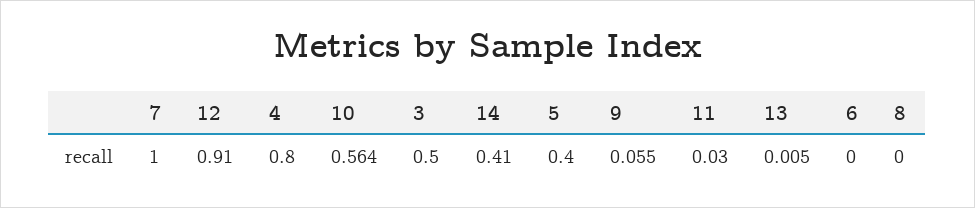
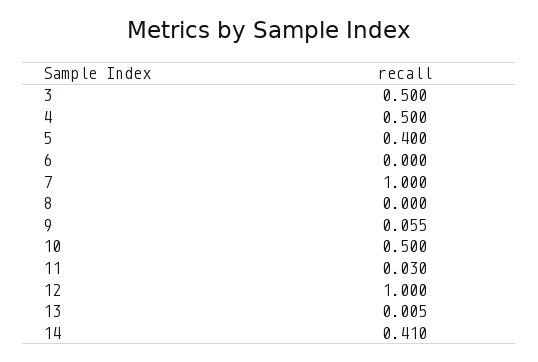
12: 0.91 -> 1
4: 0.8 -> 0.5
10: 0.564 -> 0.5

